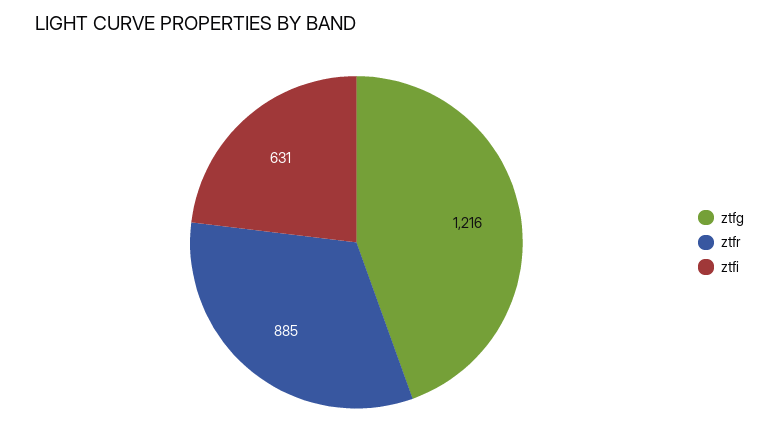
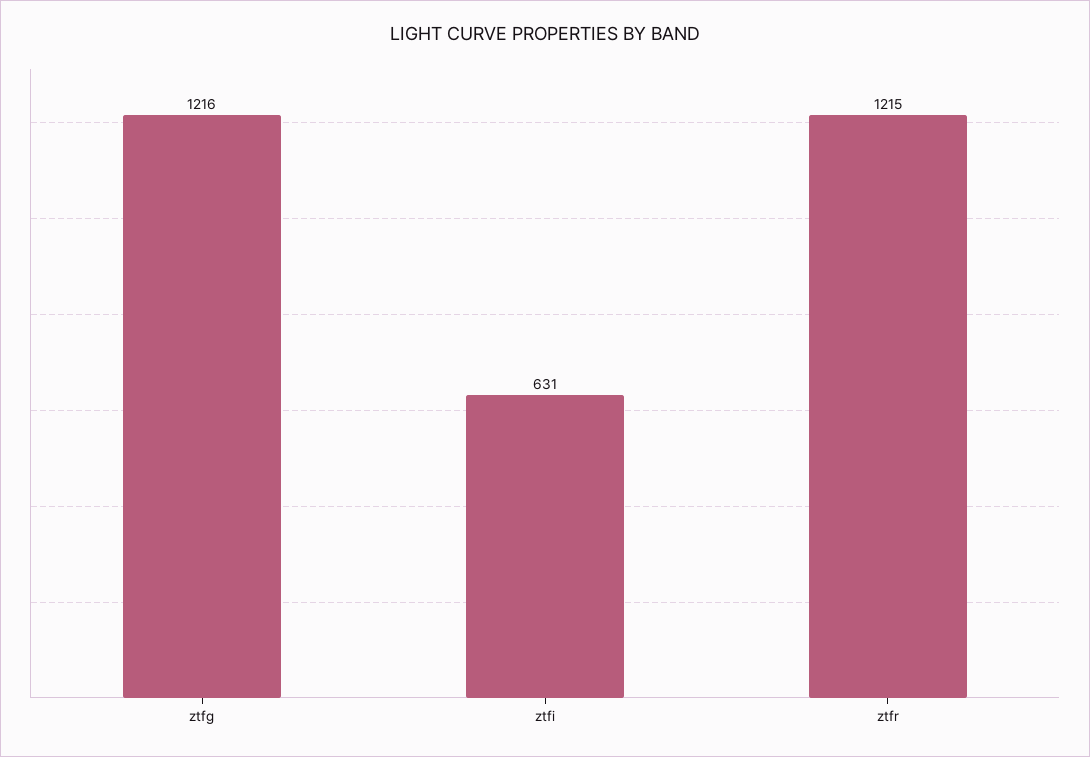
ztfr: 885 -> 1215

